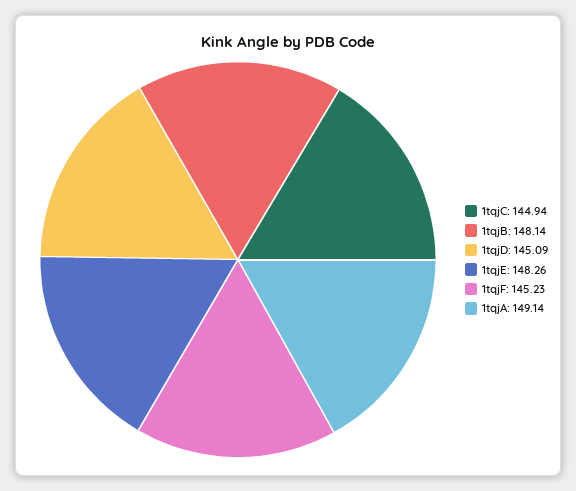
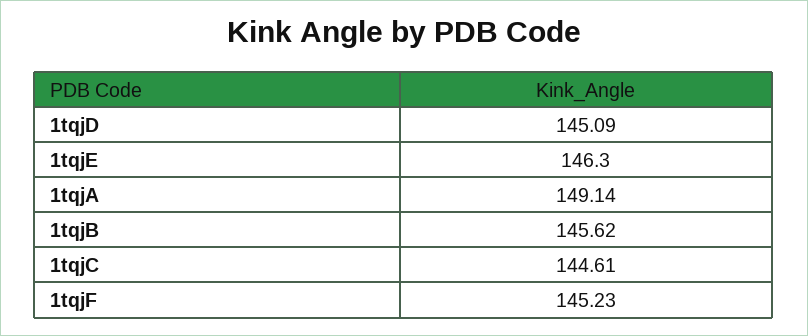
1tqjC: 144.94 -> 144.61
1tqjB: 148.14 -> 145.62
1tqjE: 148.26 -> 146.3

